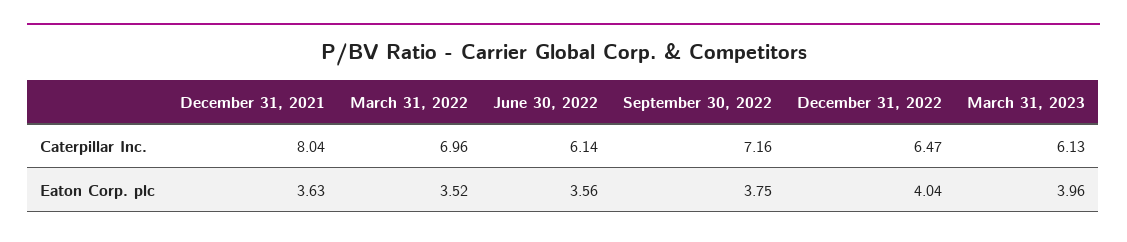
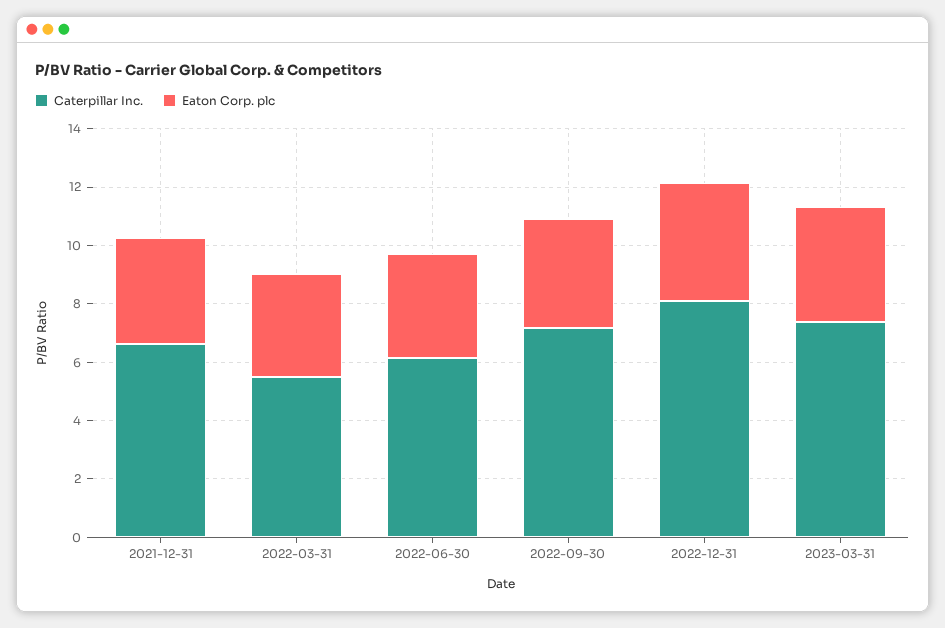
Caterpillar Inc., December 31, 2021: 8.04 -> 6.5
Caterpillar Inc., March 31, 2022: 6.96 -> 5.5
Caterpillar Inc., December 31, 2022: 6.47 -> 8
Caterpillar Inc., March 31, 2023: 6.13 -> 7.5

